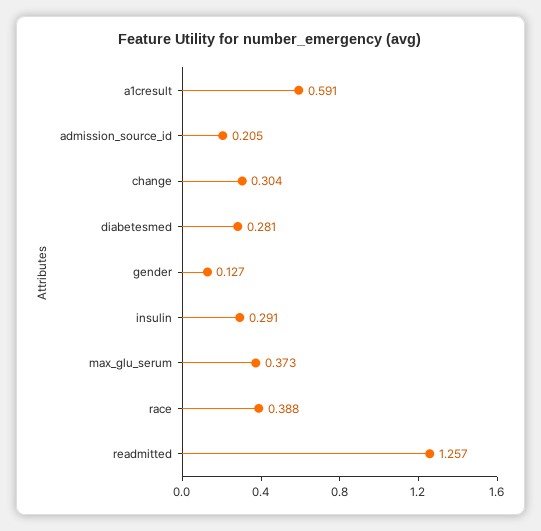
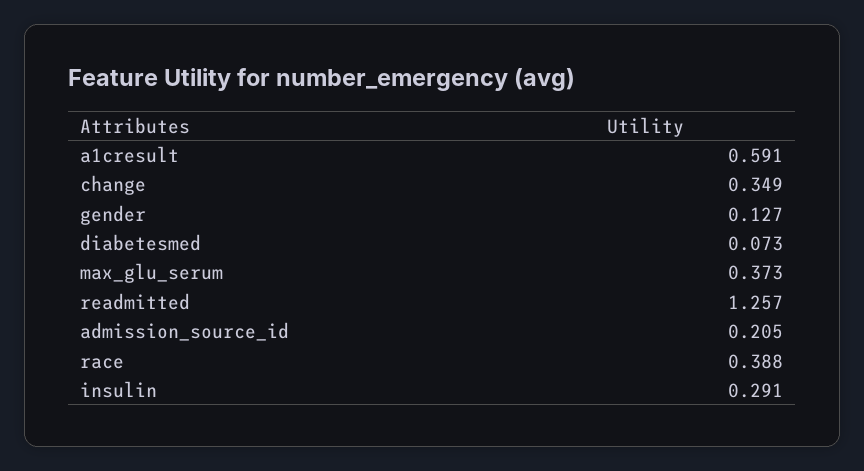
change: 0.304 -> 0.349
diabetesmed: 0.281 -> 0.073

